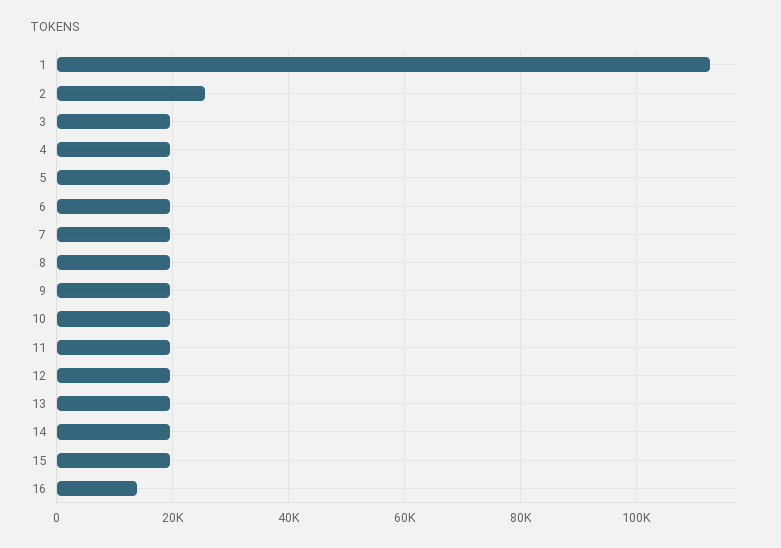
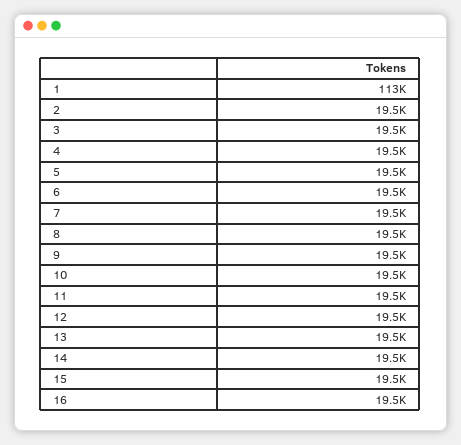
2: 26000 -> 19500
16: 14000 -> 19500

